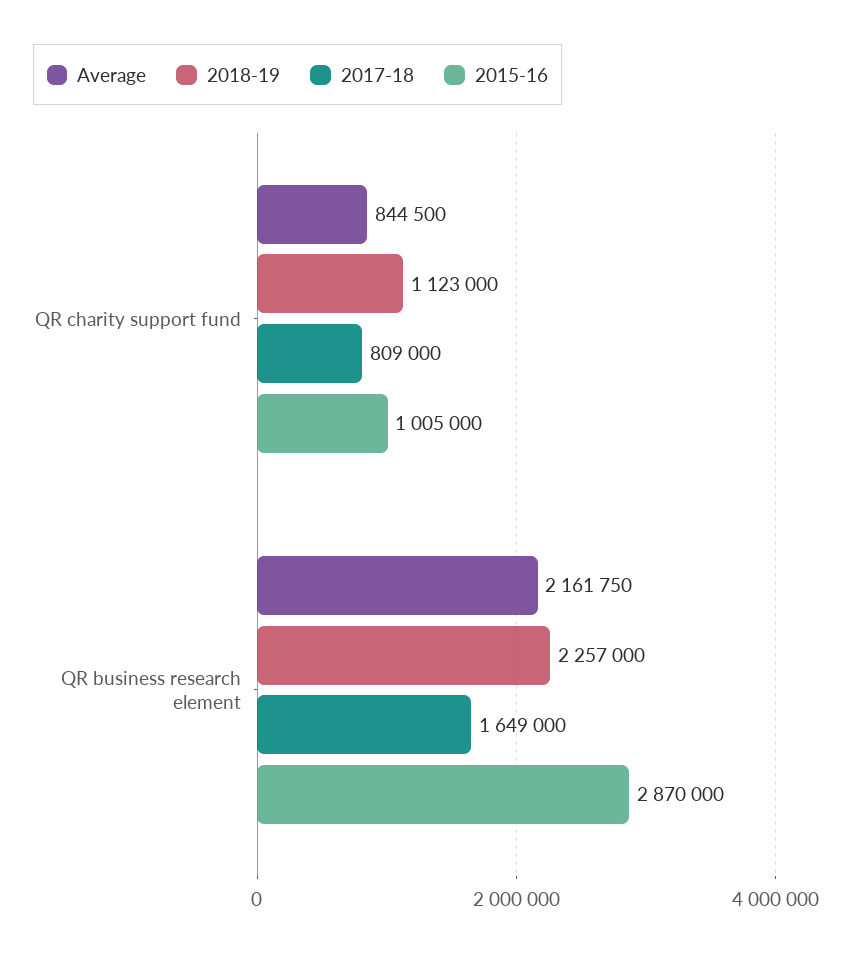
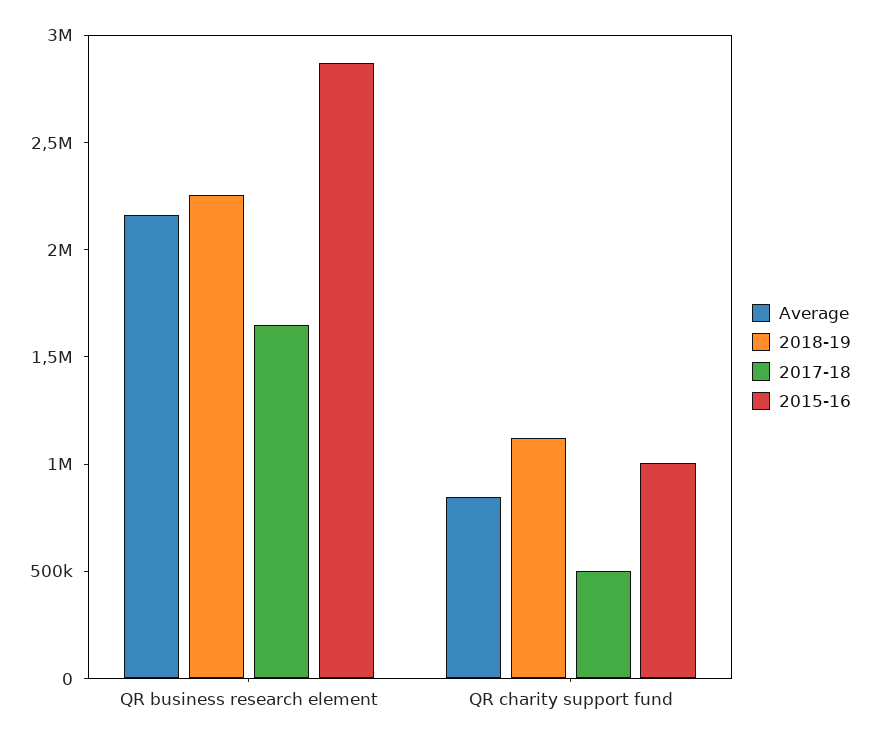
2017-18, QR charity support fund: 809000 -> 500000

